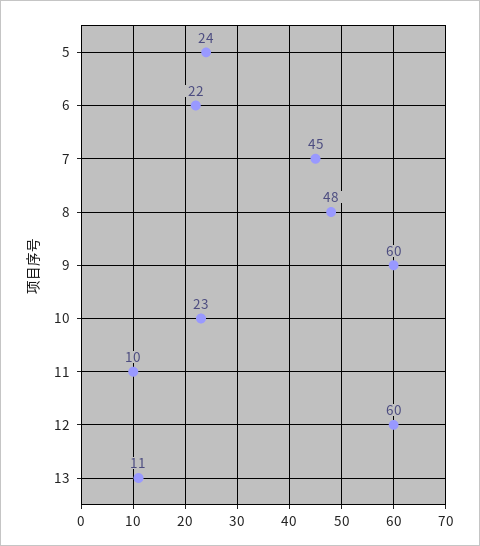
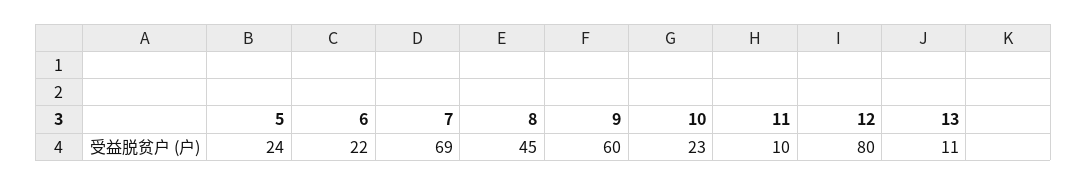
7: 45 -> 69
8: 48 -> 45
12: 60 -> 80

